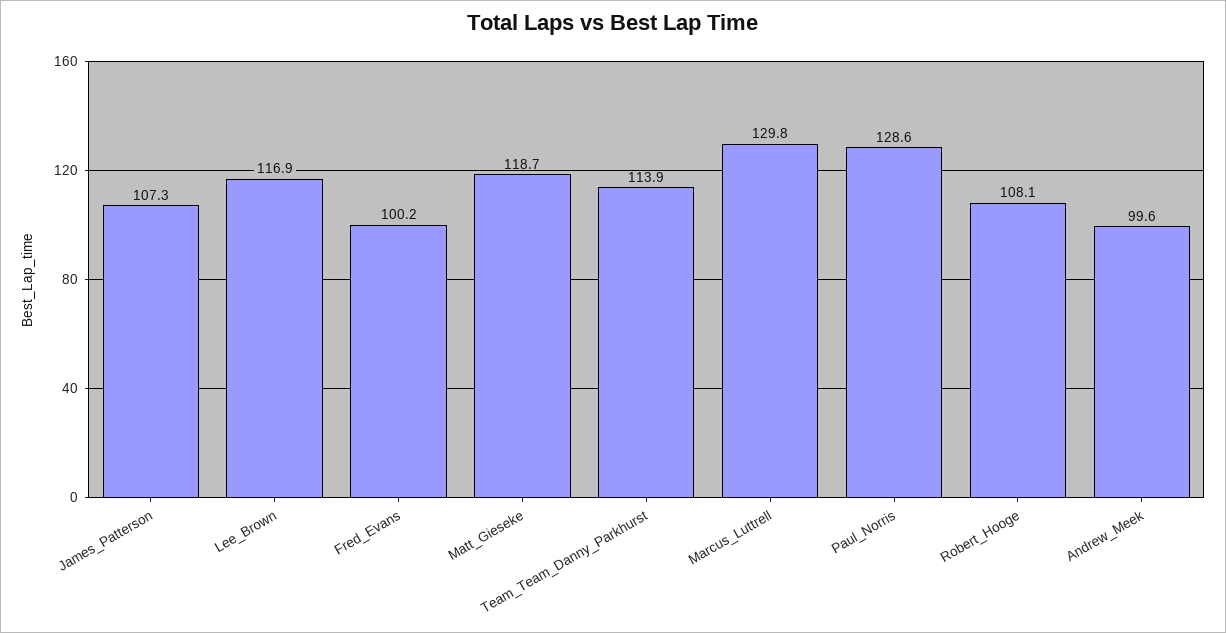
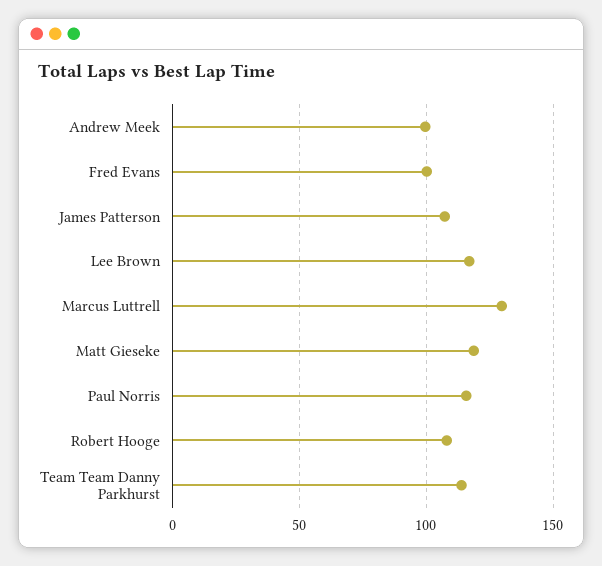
Paul_Norris: 128.6 -> 115

